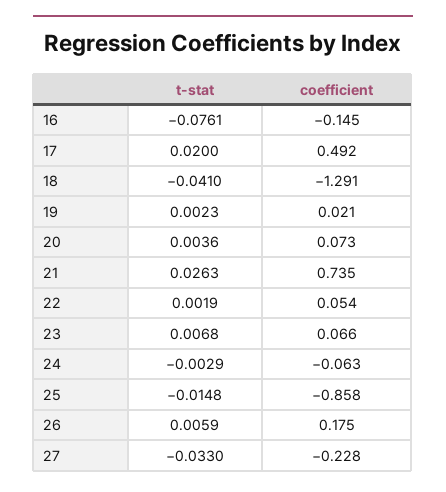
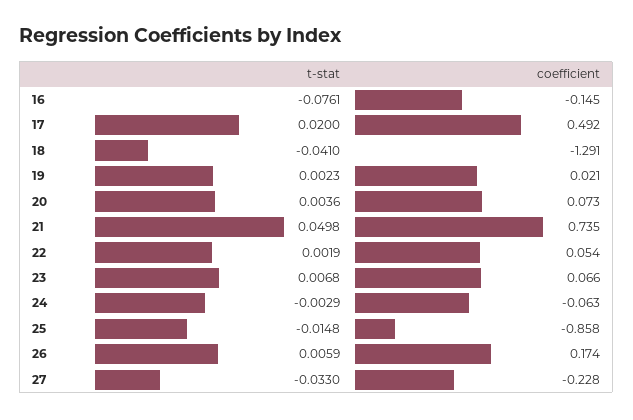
t-stat, 21: 0.0263 -> 0.0498
coefficient, 26: 0.175 -> 0.174

